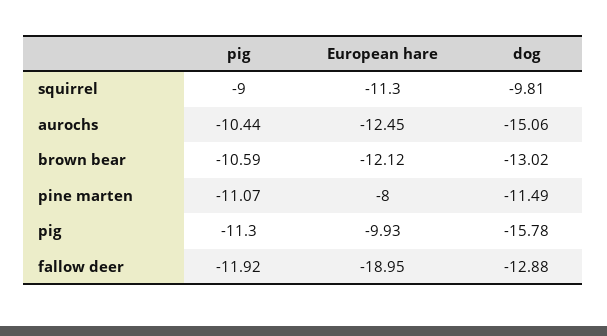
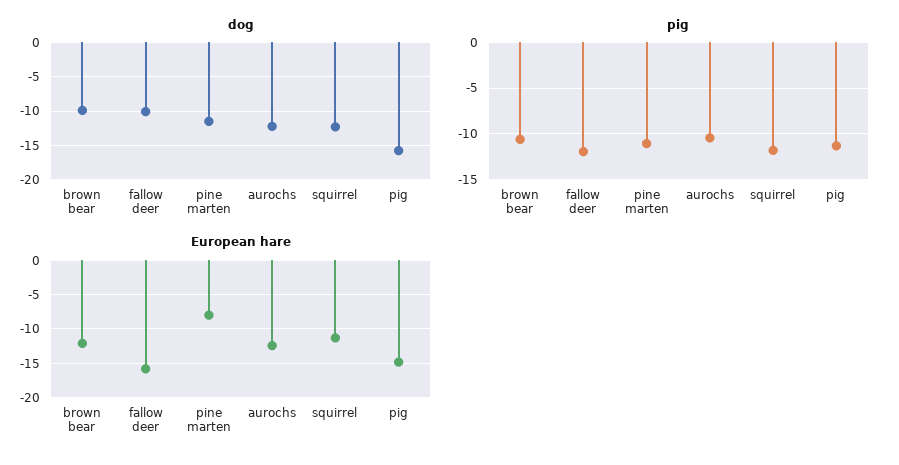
pig, squirrel: -9 -> -12
dog, squirrel: -9.81 -> -12
dog, aurochs: -15.06 -> -12
dog, brown bear: -13.02 -> -10
European hare, pig: -9.93 -> -15
European hare, fallow deer: -18.95 -> -16
dog, fallow deer: -12.88 -> -10

